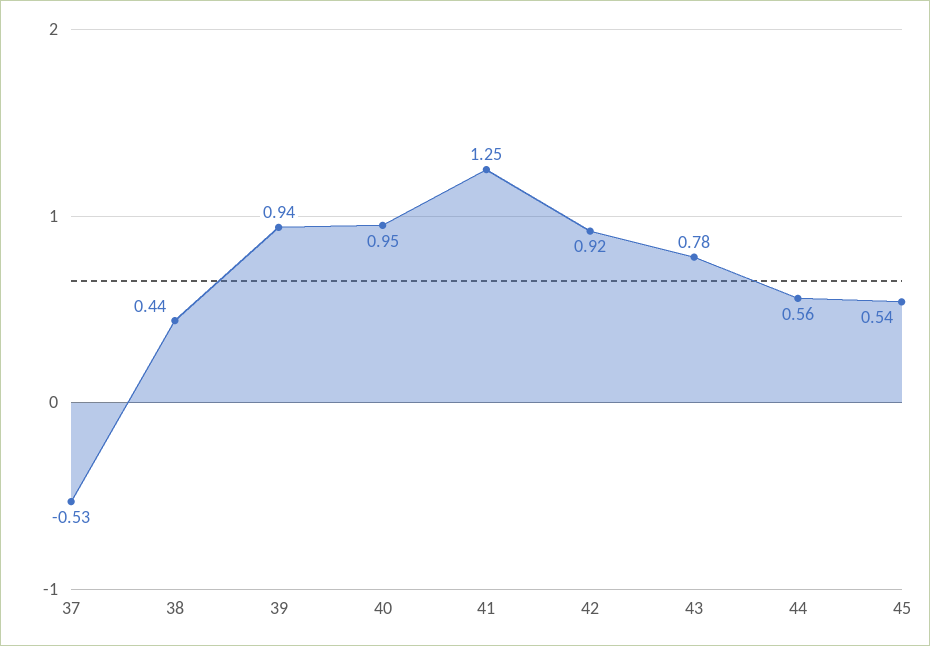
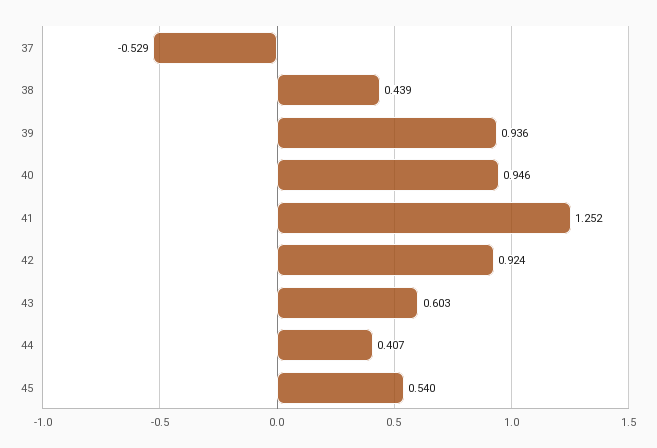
43: 0.78 -> 0.603
44: 0.56 -> 0.407

